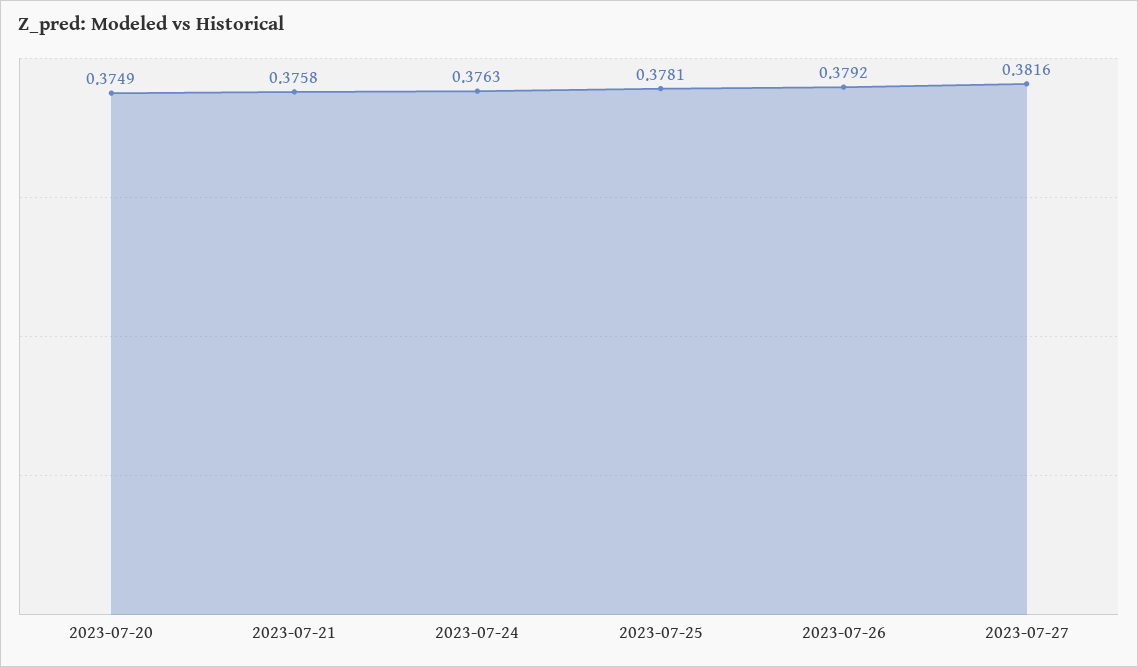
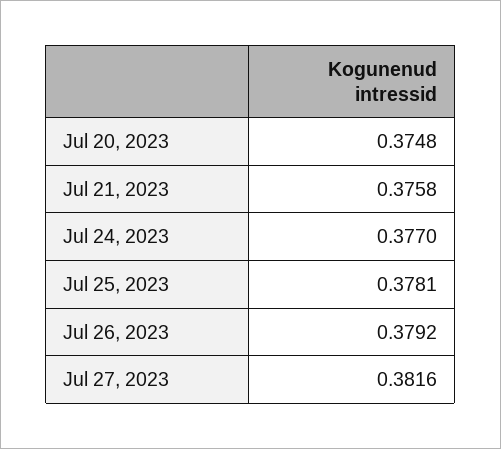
2023-07-20: 0.3749 -> 0.3748
2023-07-24: 0.3763 -> 0.377

